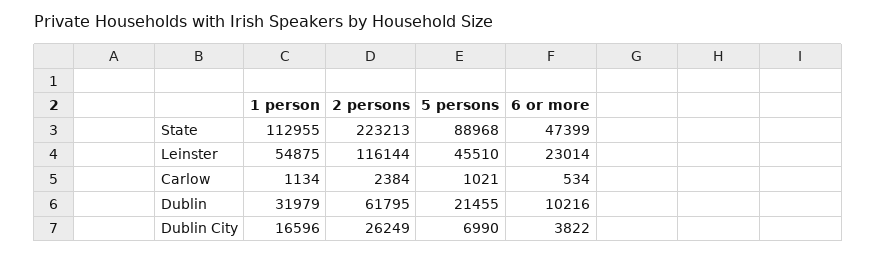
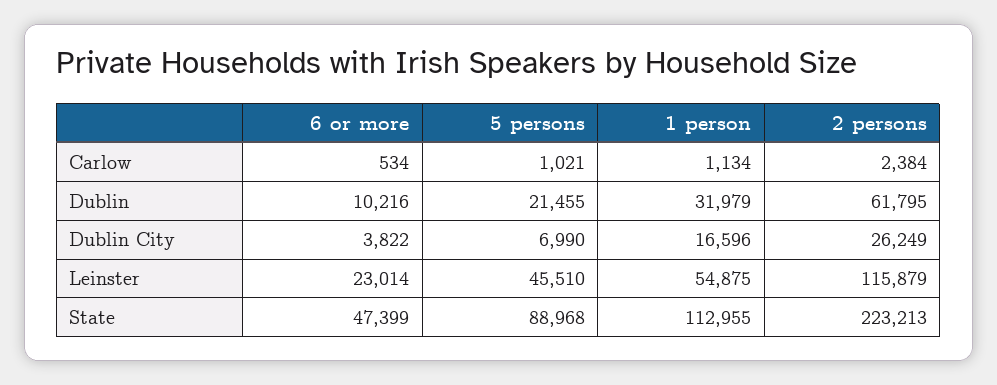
2 persons, Leinster: 116144 -> 115879

